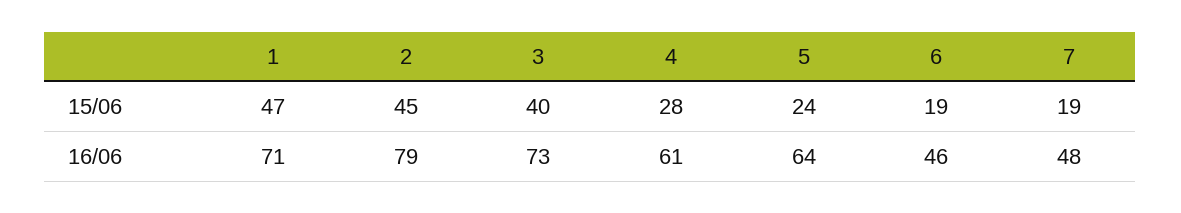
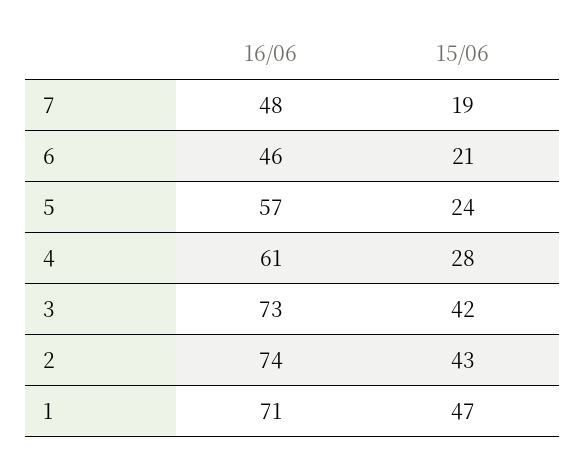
2, 15/06: 45 -> 43
3, 15/06: 40 -> 42
6, 15/06: 19 -> 21
2, 16/06: 79 -> 74
5, 16/06: 64 -> 57

